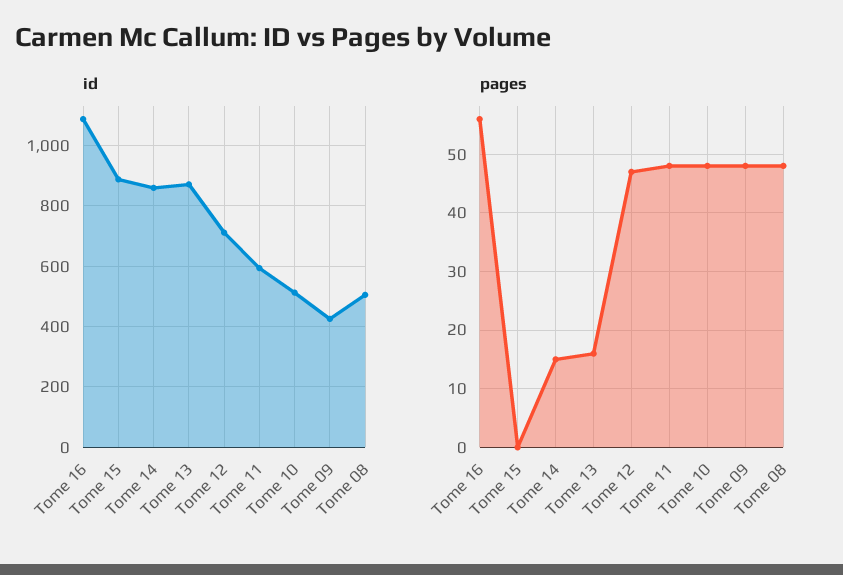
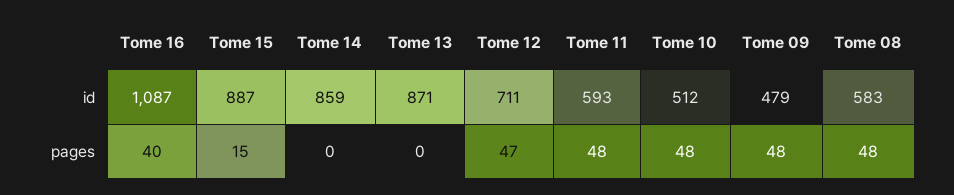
id, Tome 09: 420 -> 479
id, Tome 08: 500 -> 583
pages, Tome 16: 55 -> 40
pages, Tome 15: 0 -> 15
pages, Tome 14: 15 -> 0
pages, Tome 13: 15 -> 0

